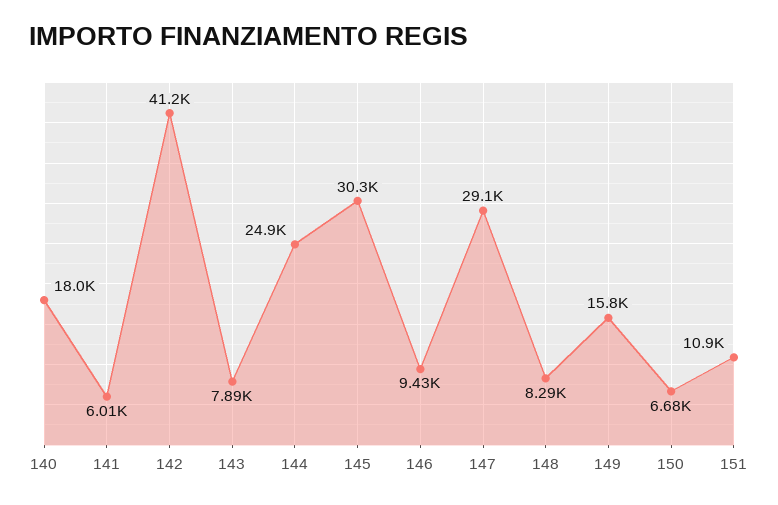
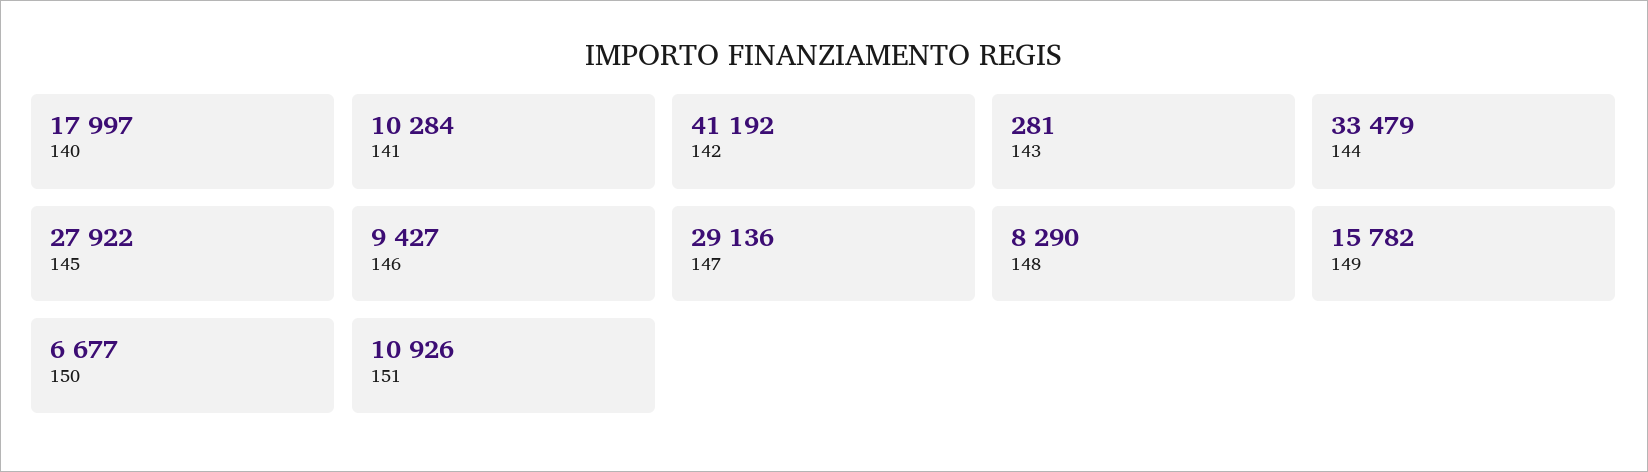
141: 6010 -> 10284
143: 7890 -> 281
144: 24900 -> 33479
145: 30300 -> 27922

